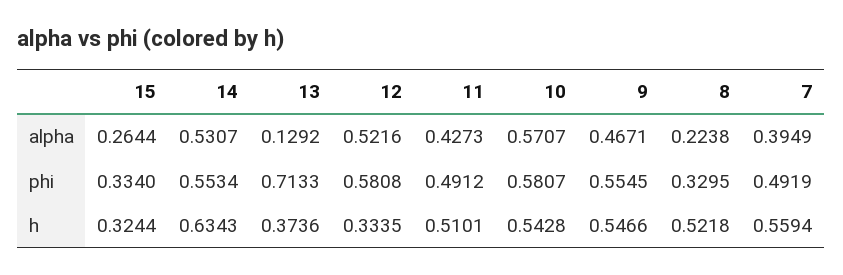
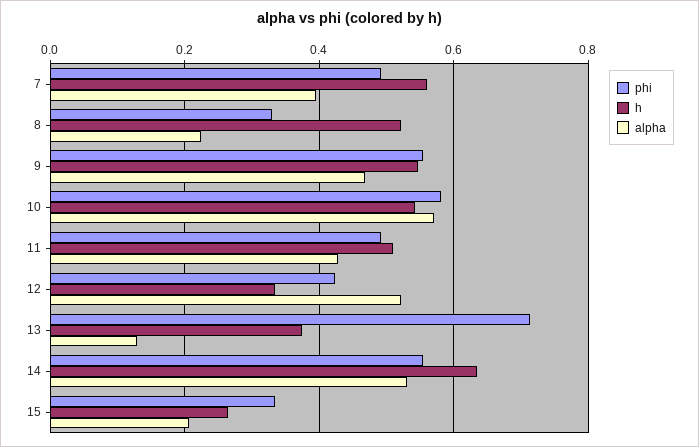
alpha, 15: 0.2644 -> 0.2
phi, 12: 0.5808 -> 0.42
h, 15: 0.3244 -> 0.26

